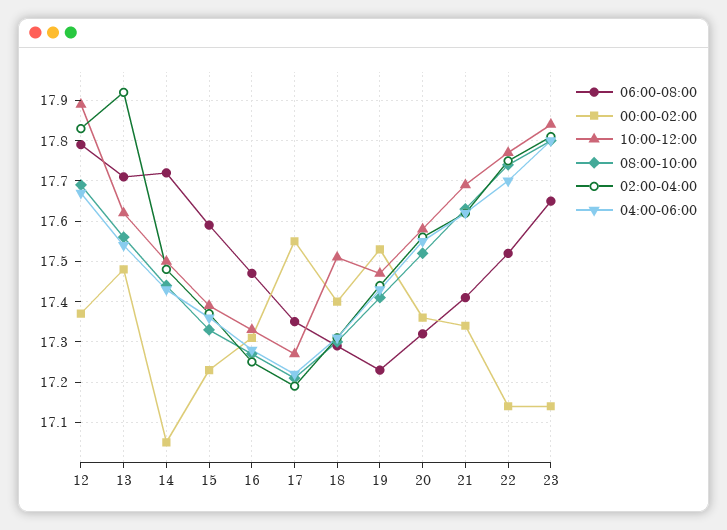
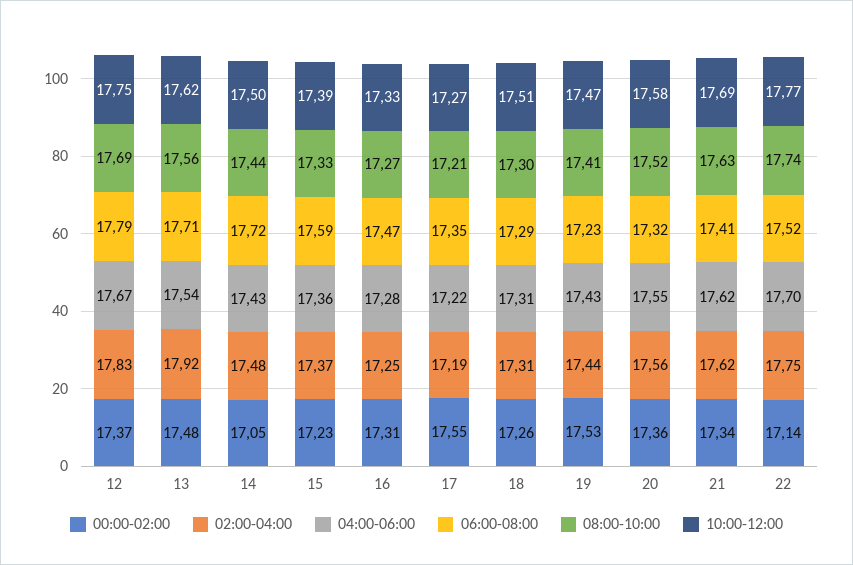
10:00-12:00, 12: 17.9 -> 17.75
00:00-02:00, 18: 17.4 -> 17.26
06:00-08:00, 23: 17.65 -> none
00:00-02:00, 23: 17.15 -> none
10:00-12:00, 23: 17.85 -> none
08:00-10:00, 23: 17.8 -> none
02:00-04:00, 23: 17.8 -> none
04:00-06:00, 23: 17.8 -> none

